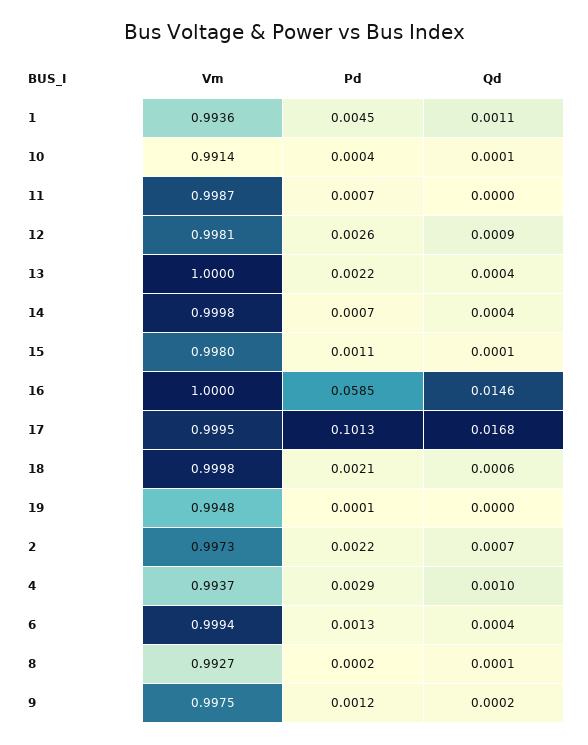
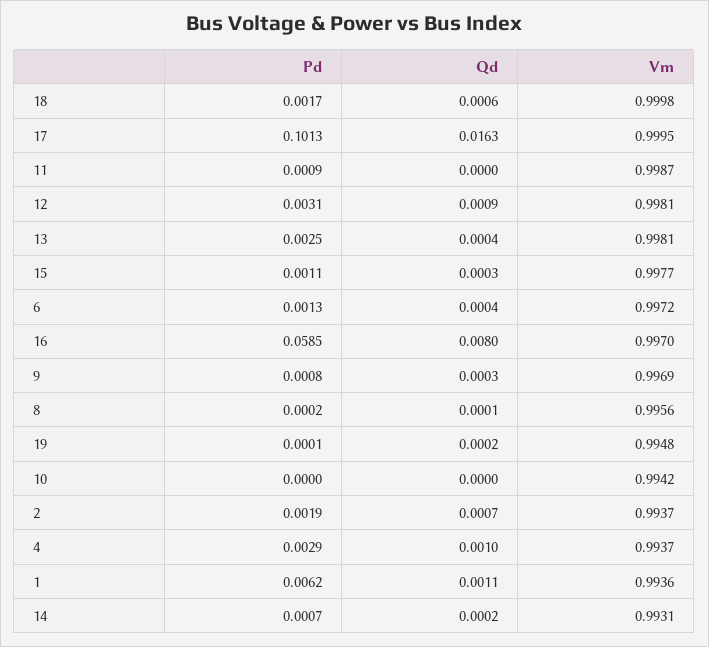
Pd, 1: 0.0045 -> 0.0062
Vm, 10: 0.9914 -> 0.9942
Pd, 10: 0.0004 -> 0
Qd, 10: 0.0001 -> 0
Pd, 11: 0.0007 -> 0.0009
Pd, 12: 0.0026 -> 0.0031
Vm, 13: 1 -> 0.9981
Pd, 13: 0.0022 -> 0.0025
Vm, 14: 0.9998 -> 0.9931
Qd, 14: 0.0004 -> 0.0002
Vm, 15: 0.998 -> 0.9977
Qd, 15: 0.0001 -> 0.0003
Vm, 16: 1 -> 0.997
Qd, 16: 0.0146 -> 0.008
Qd, 17: 0.0168 -> 0.0163
Pd, 18: 0.0021 -> 0.0017
Qd, 19: 0 -> 0.0002
Vm, 2: 0.9973 -> 0.9937
Pd, 2: 0.0022 -> 0.0019
Vm, 6: 0.9994 -> 0.9972
Vm, 8: 0.9927 -> 0.9956
Vm, 9: 0.9975 -> 0.9969
Pd, 9: 0.0012 -> 0.0008
Qd, 9: 0.0002 -> 0.0003

